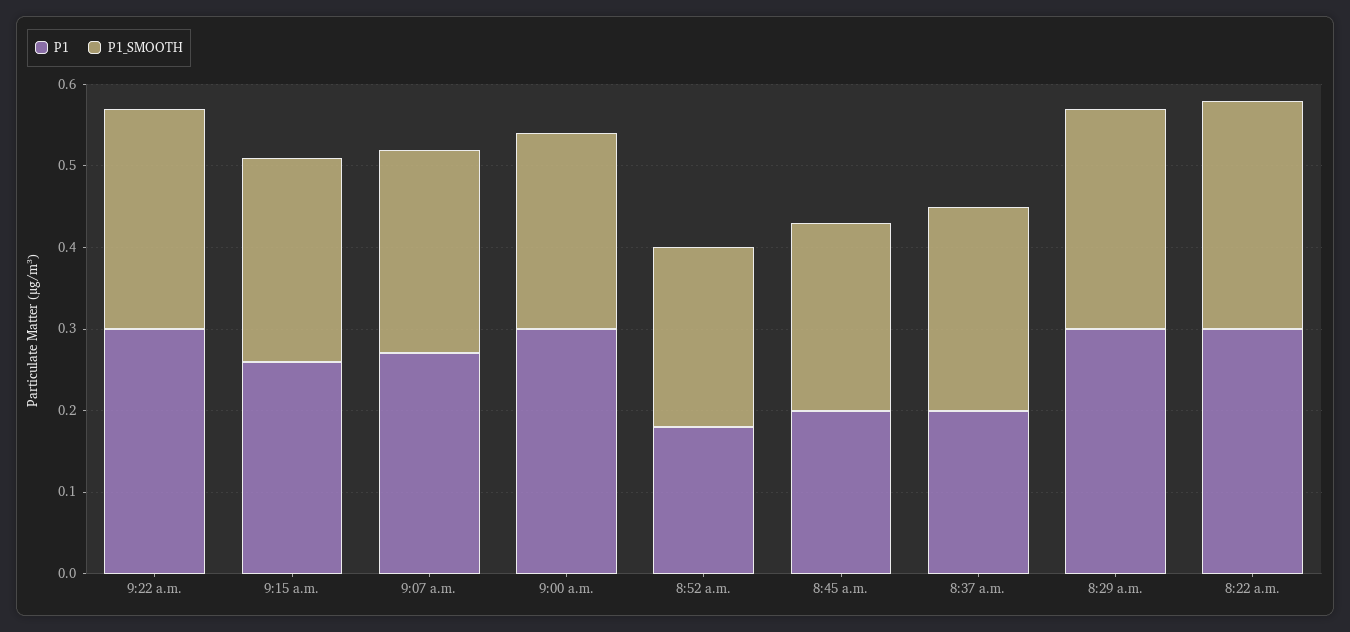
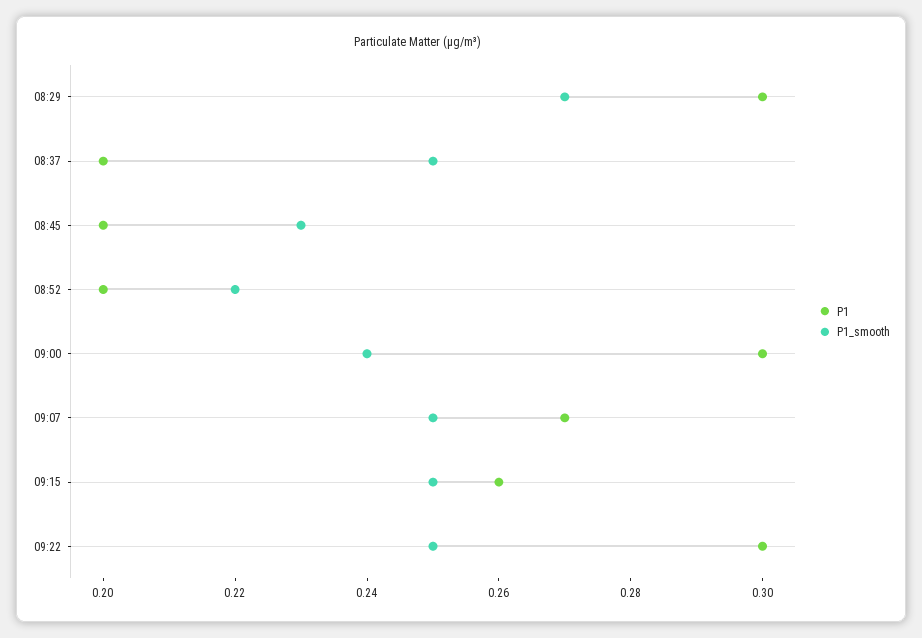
P1_SMOOTH, 9:22 a.m.: 0.27 -> 0.25
P1, 8:52 a.m.: 0.18 -> 0.2
P1, 8:22 a.m.: 0.3 -> none
P1_SMOOTH, 8:22 a.m.: 0.28 -> none

